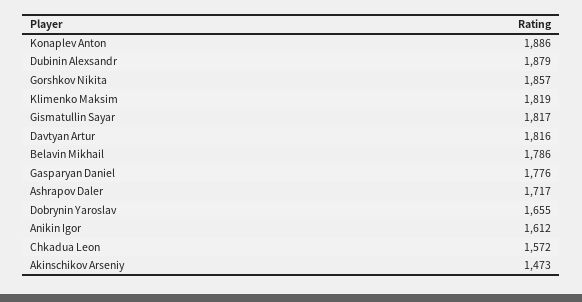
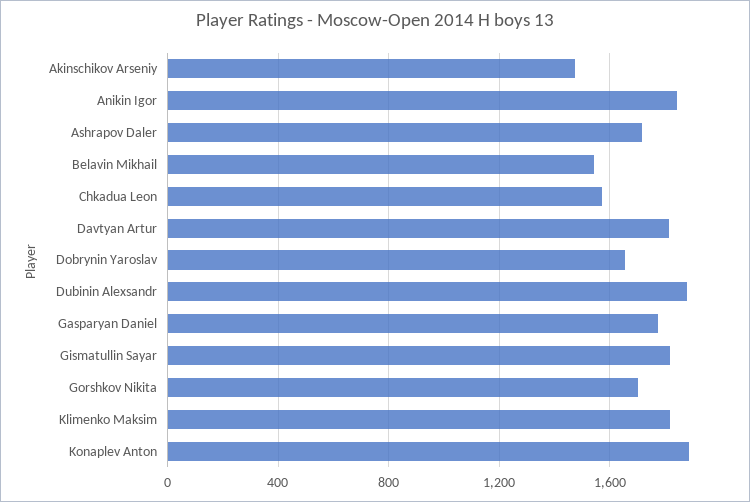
Gorshkov Nikita: 1857 -> 1700
Belavin Mikhail: 1786 -> 1550
Anikin Igor: 1612 -> 1850

